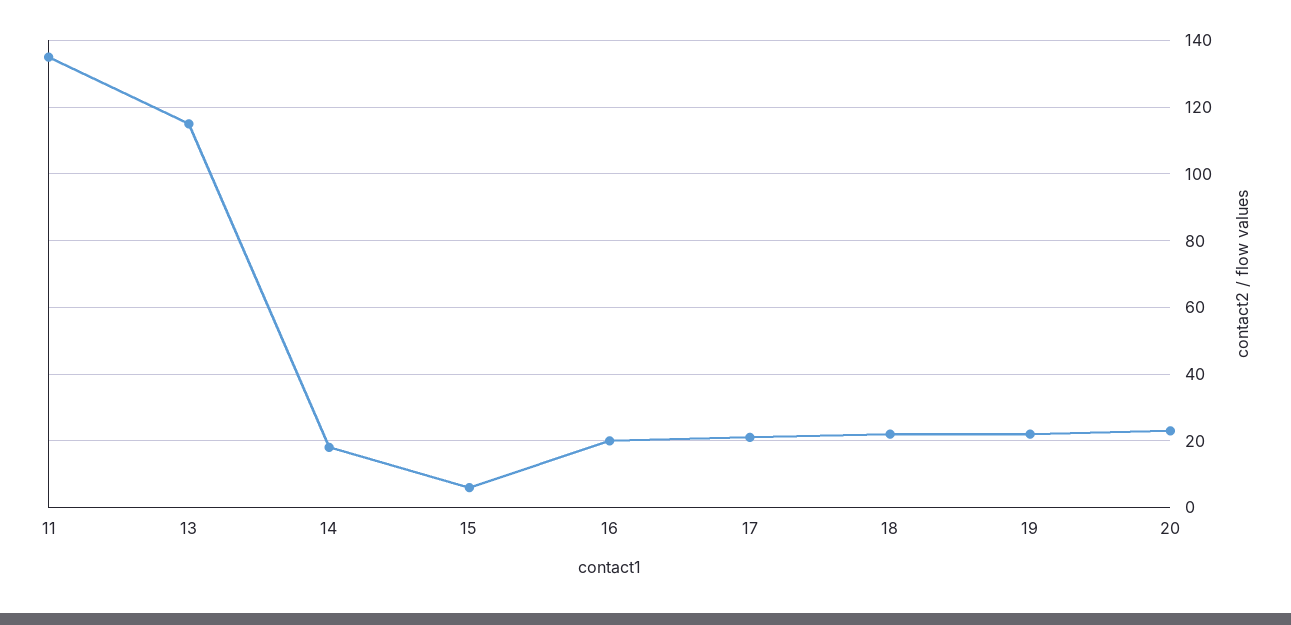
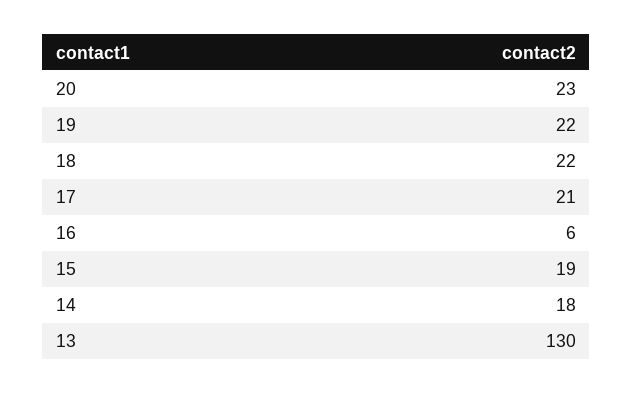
11: 135 -> none
13: 115 -> 130
15: 5 -> 19
16: 20 -> 6

